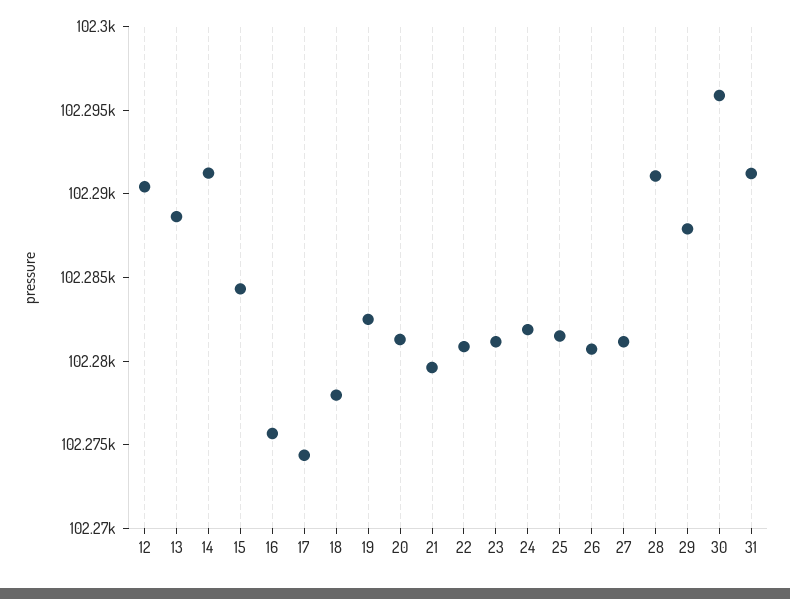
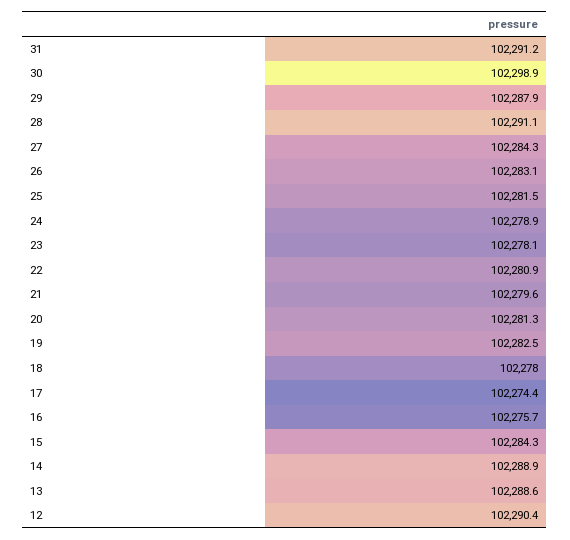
14: 102291 -> 102288.9
23: 102281 -> 102278.1
24: 102282 -> 102278.9
26: 102281 -> 102283.1
27: 102281 -> 102284.3
30: 102296 -> 102298.9

